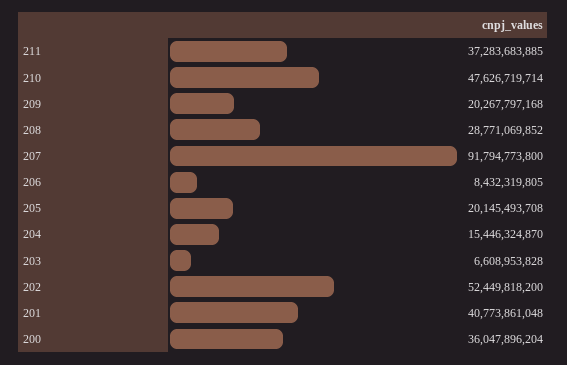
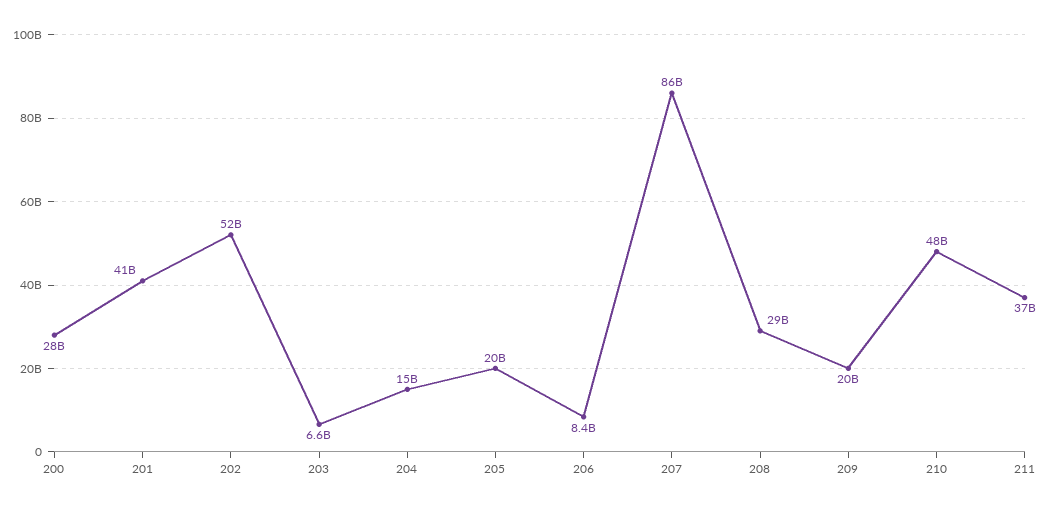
207: 91794773800 -> 86000000000
200: 36047896204 -> 28000000000

